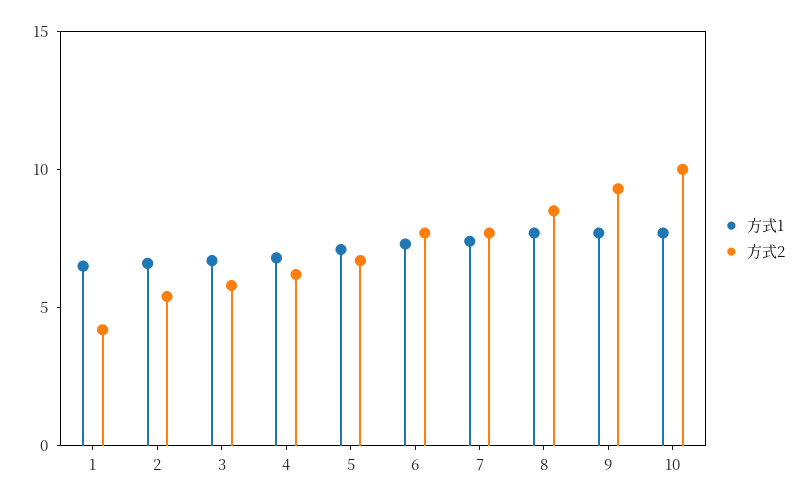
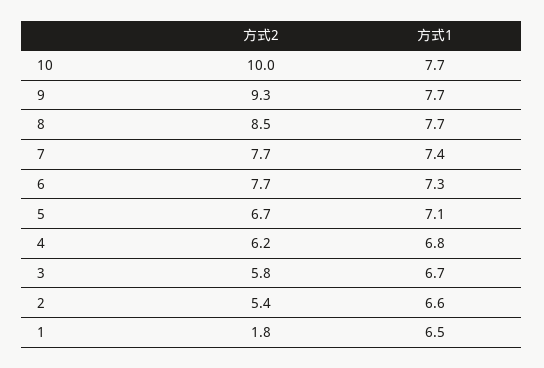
方式2, 1: 4 -> 1.8

